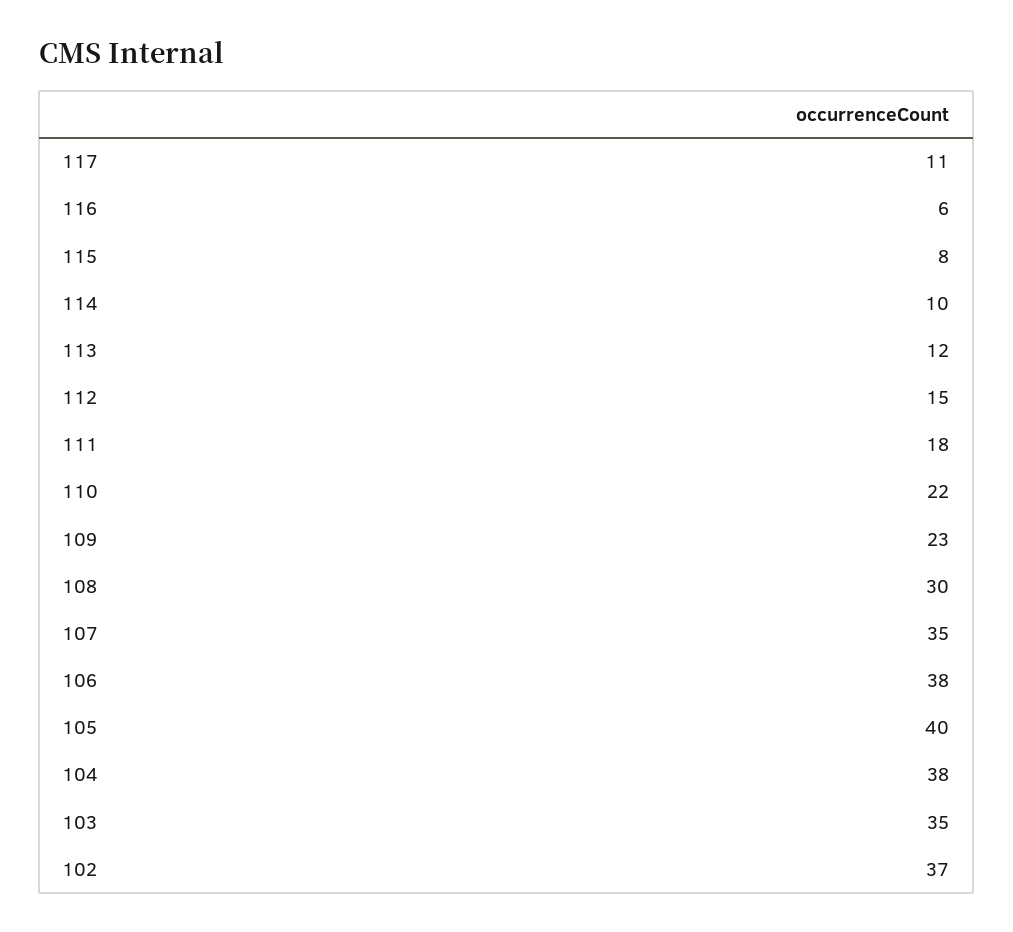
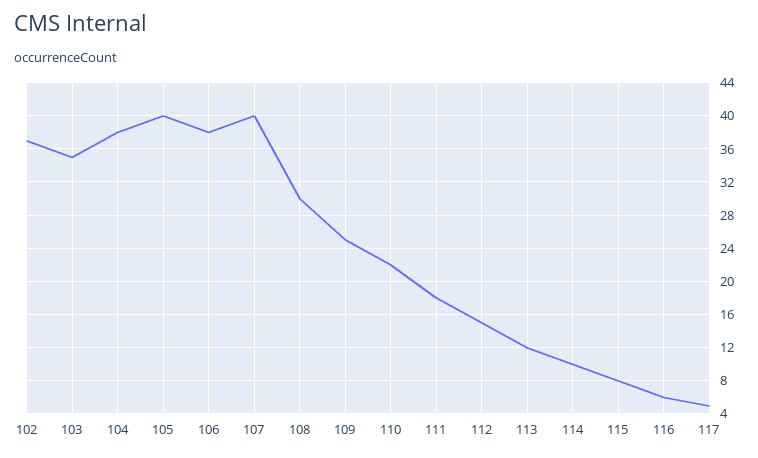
117: 11 -> 5
109: 23 -> 25
107: 35 -> 40

